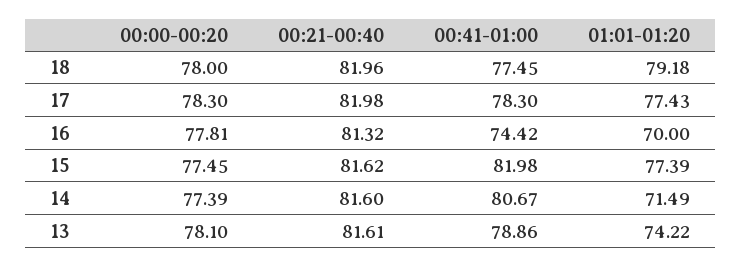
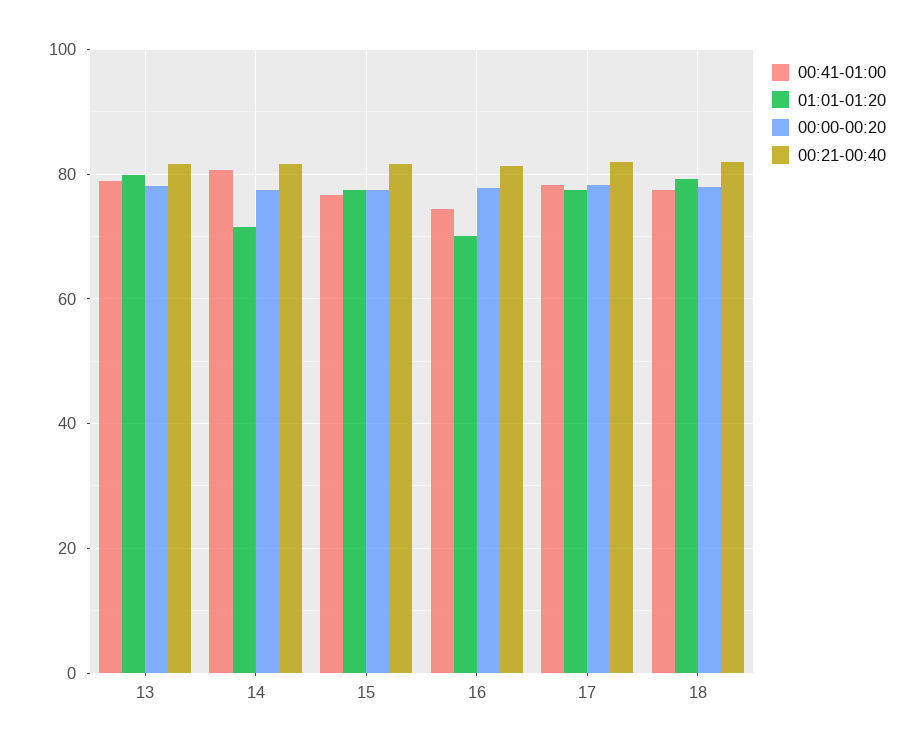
00:41-01:00, 15: 81.98 -> 76
01:01-01:20, 13: 74.22 -> 80

